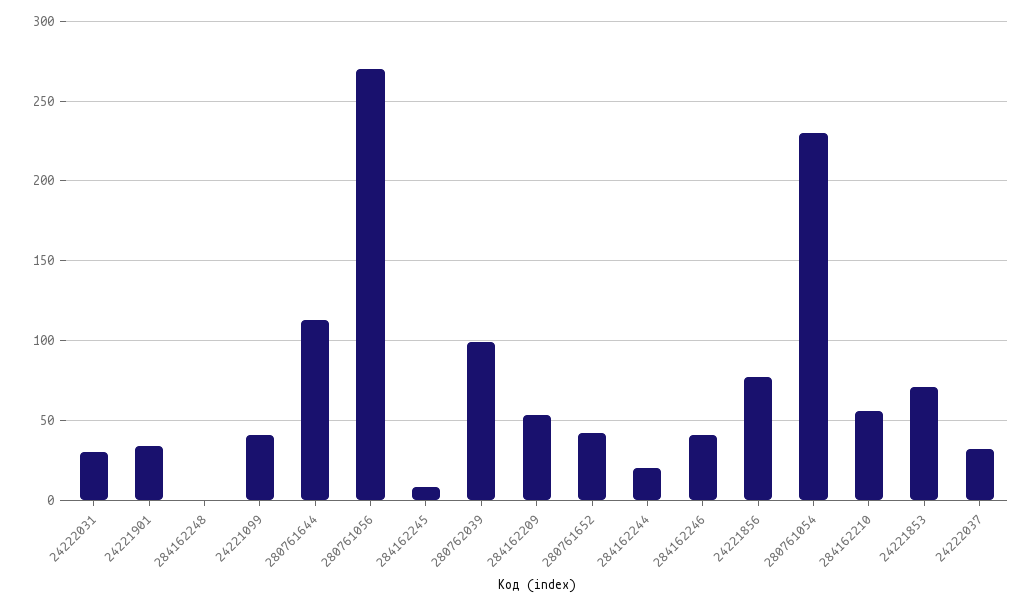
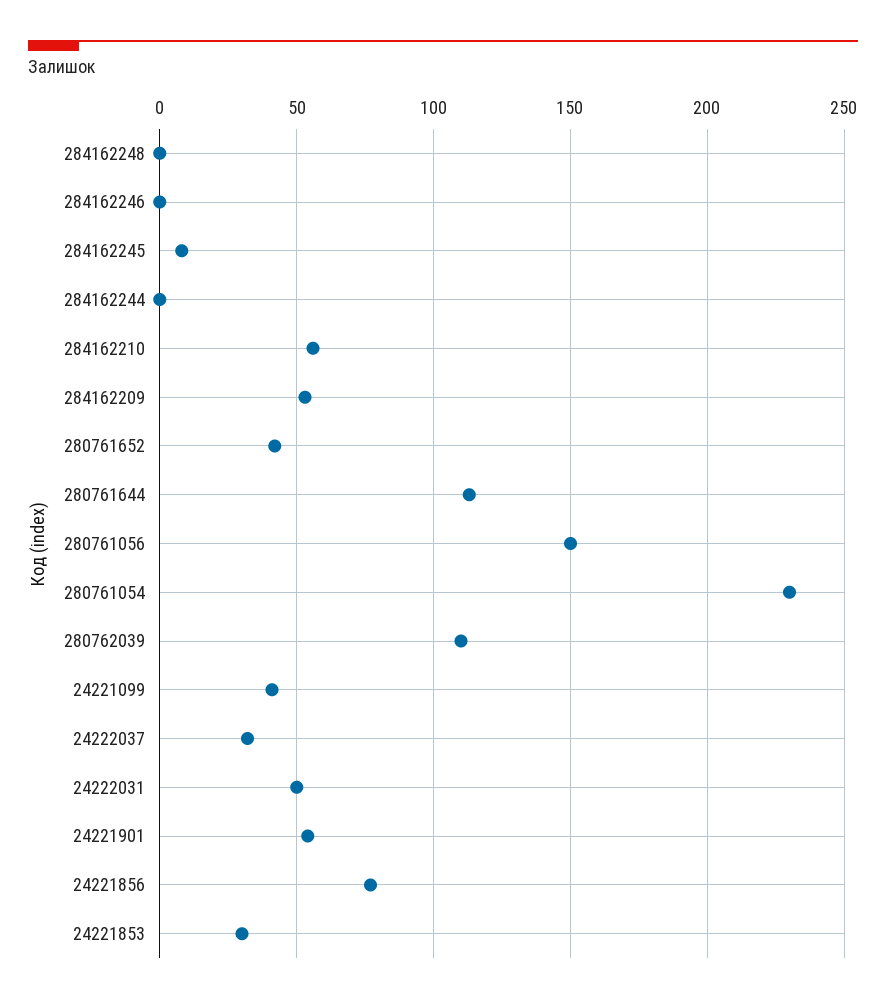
24222031: 30 -> 50
24221901: 35 -> 55
280761056: 270 -> 150
280762039: 100 -> 110
284162244: 20 -> 0
284162246: 40 -> 0
24221853: 70 -> 30

